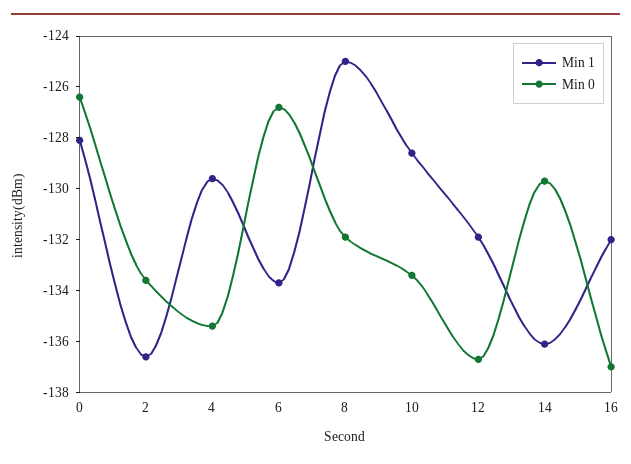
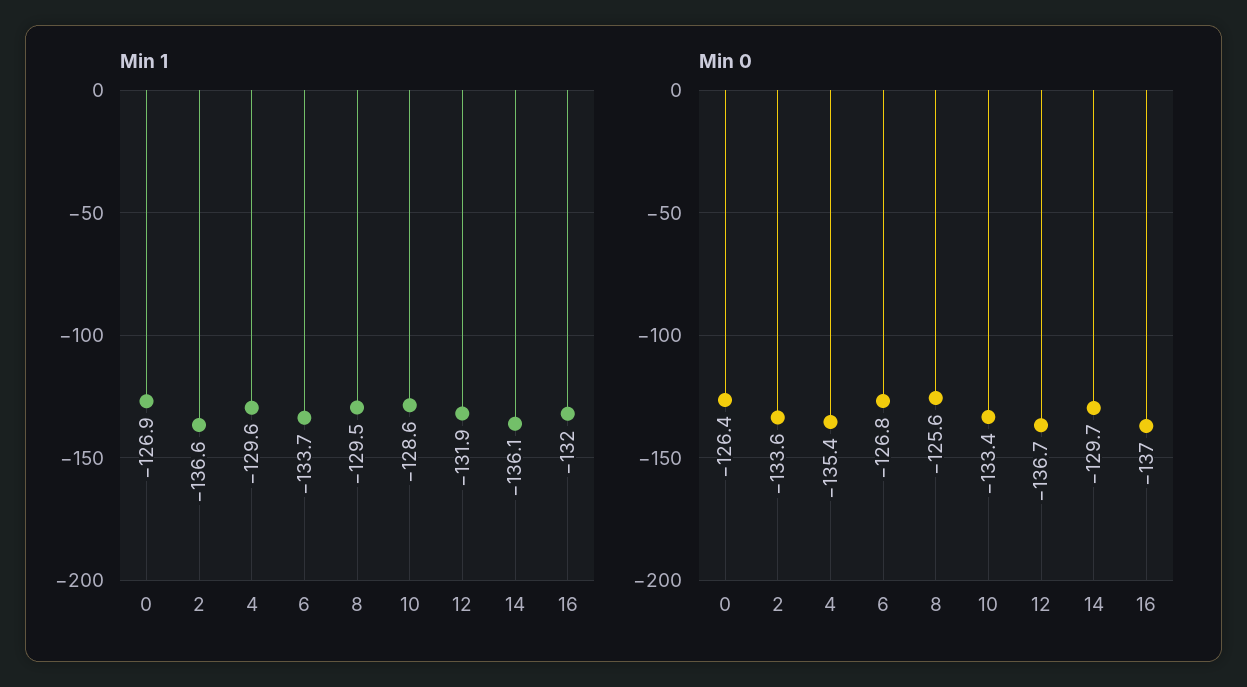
Min 1, 0: -128 -> -126.9
Min 1, 8: -125 -> -129.5
Min 0, 8: -132 -> -125.6

